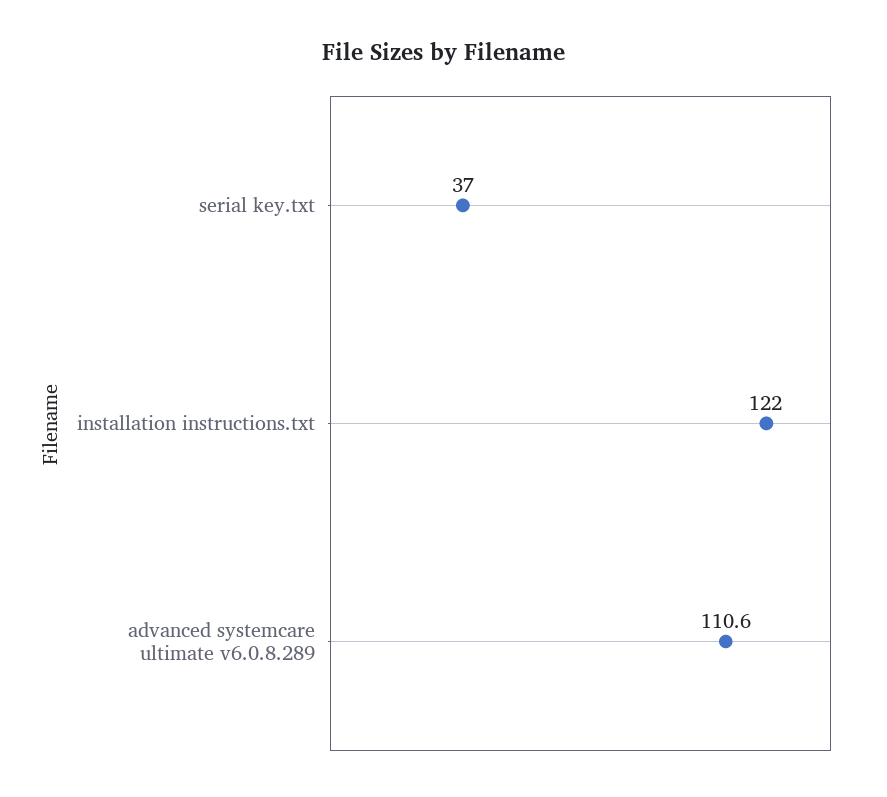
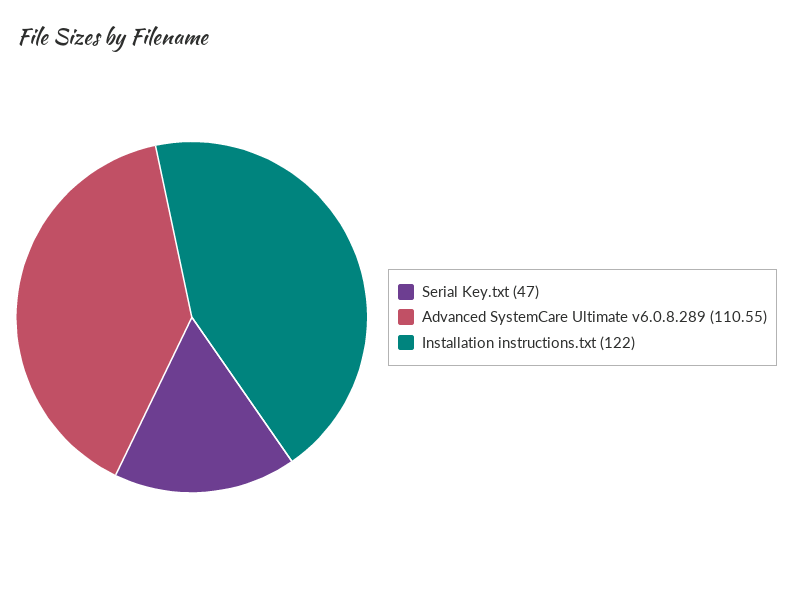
serial key.txt: 37 -> 47

